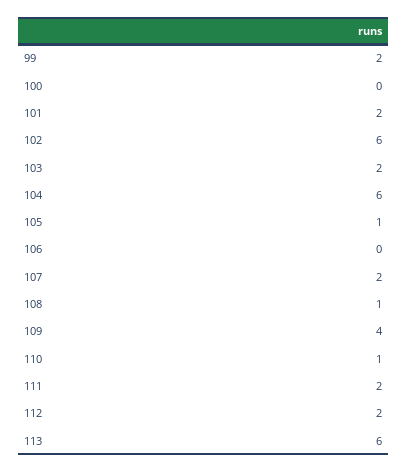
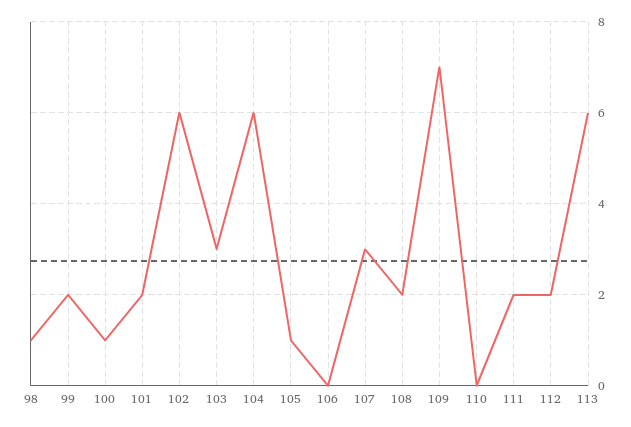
100: 0 -> 1
103: 2 -> 3
107: 2 -> 3
108: 1 -> 2
109: 4 -> 7
110: 1 -> 0
98: none -> 1

